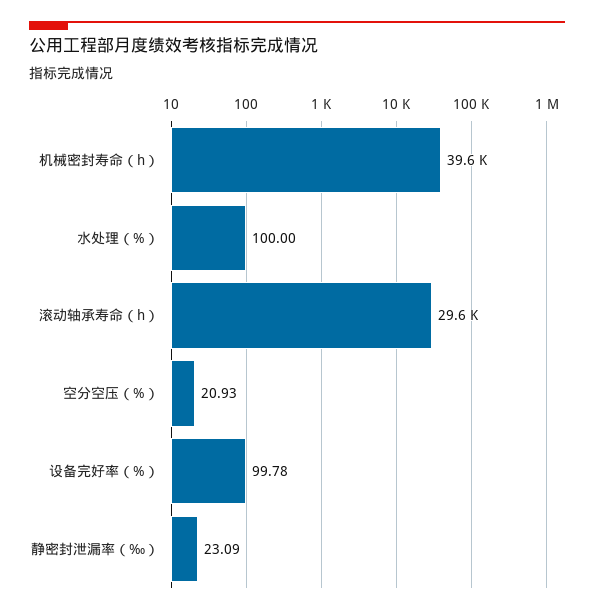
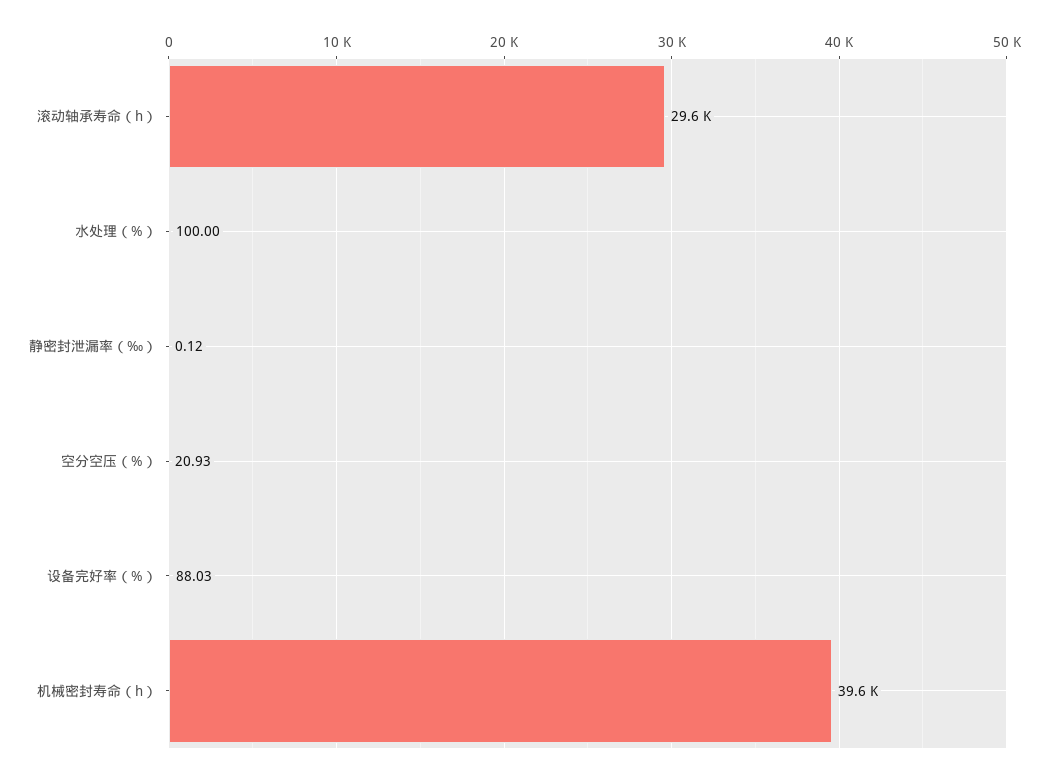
设备完好率（%）: 99.78 -> 88.03
静密封泄漏率（‰）: 23.09 -> 0.12

